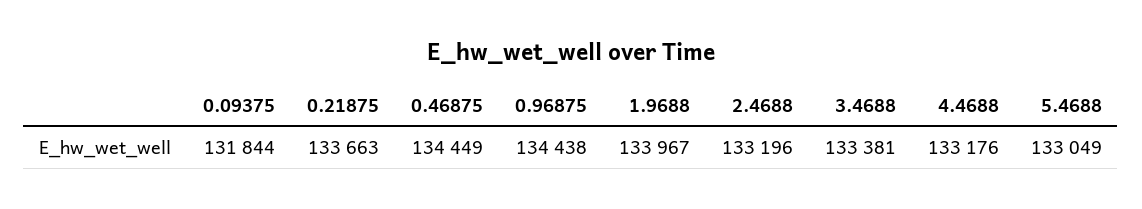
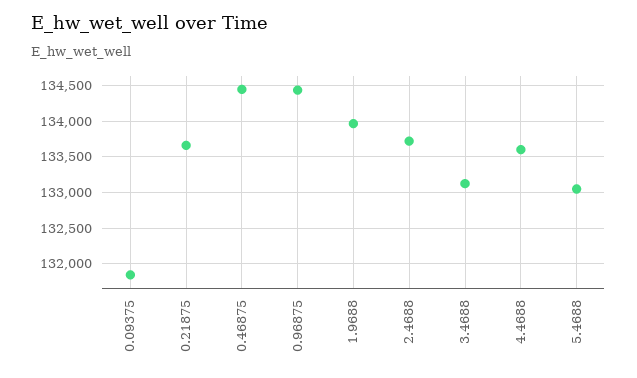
2.4688: 133196 -> 133700
3.4688: 133381 -> 133100
4.4688: 133176 -> 133600

